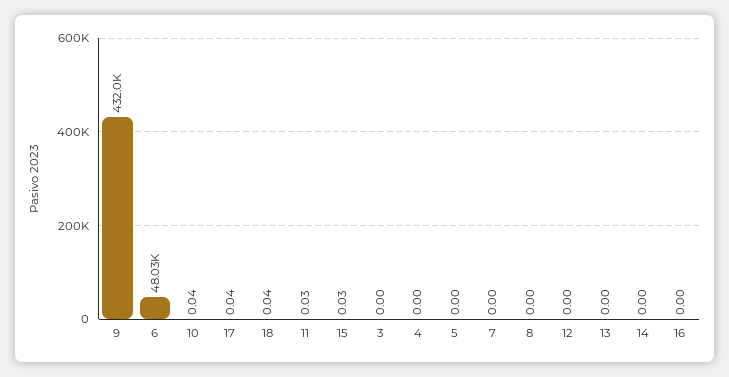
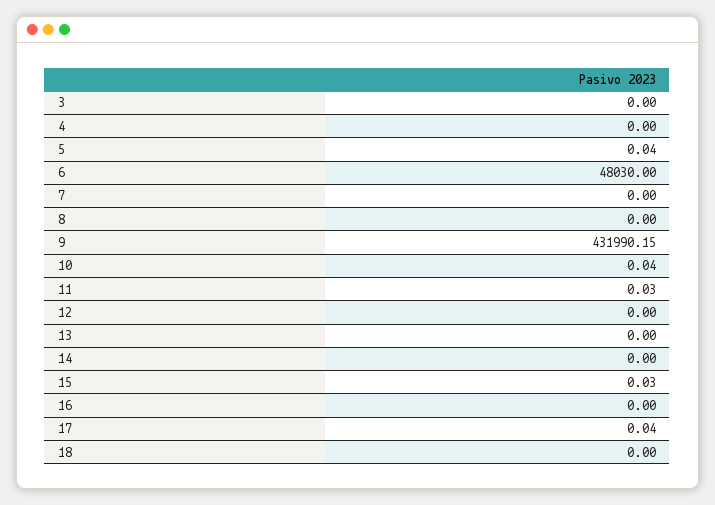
18: 0.04 -> 0
5: 0 -> 0.04

